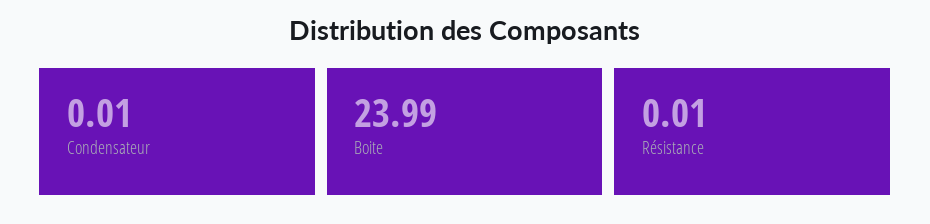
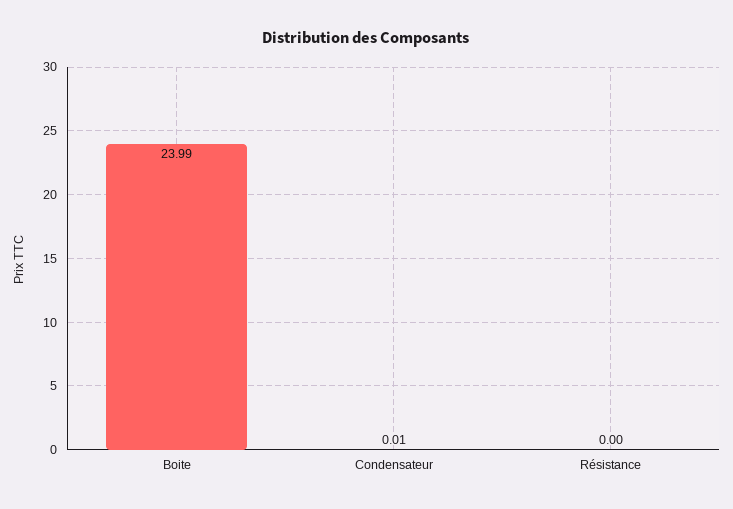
Résistance: 0.01 -> 0

